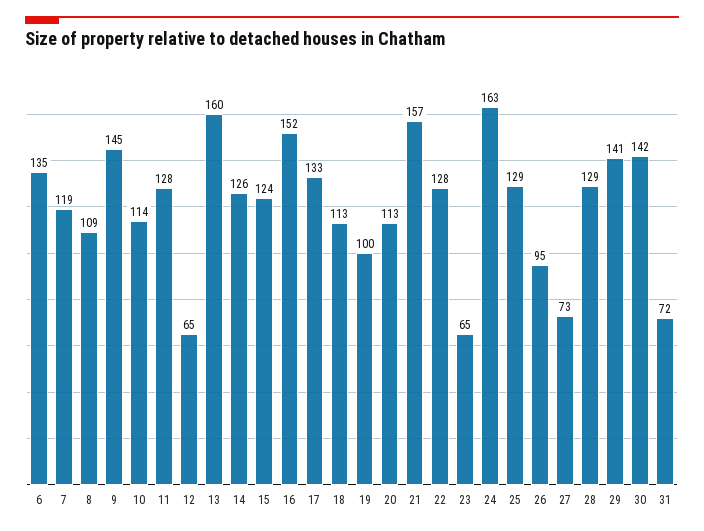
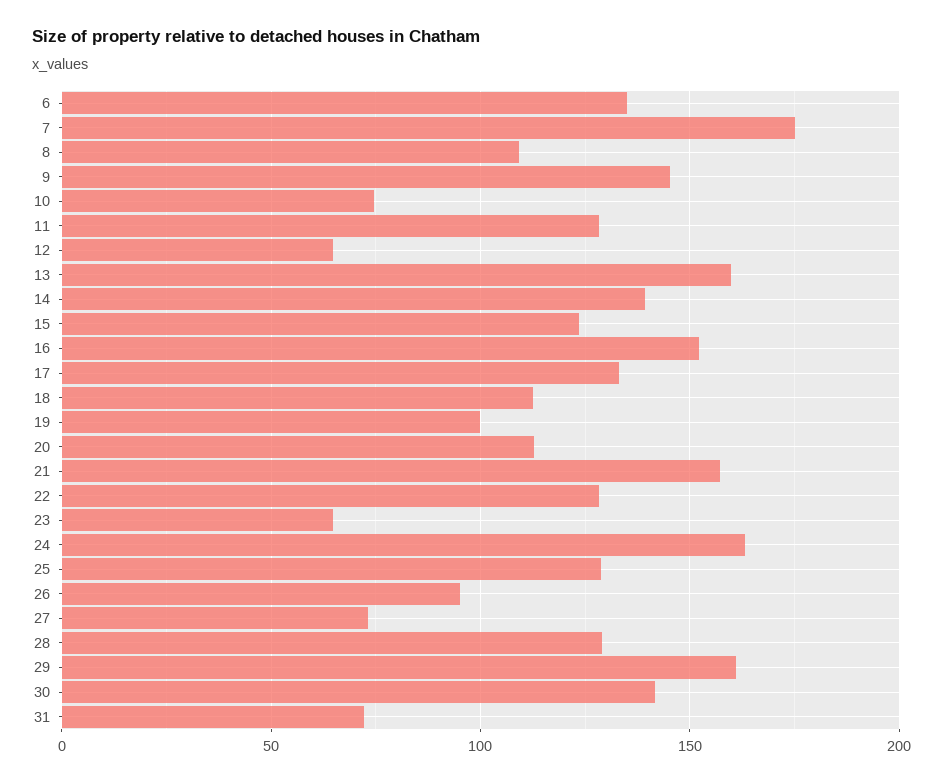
7: 119 -> 175
10: 114 -> 75
14: 126 -> 140
29: 141 -> 160

